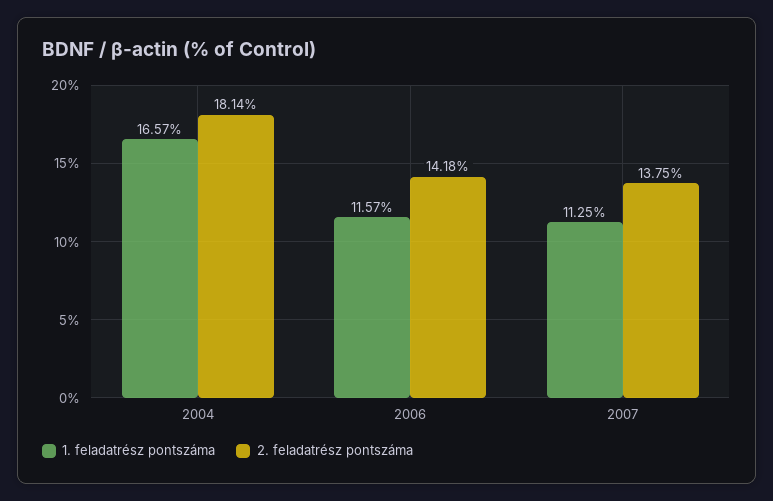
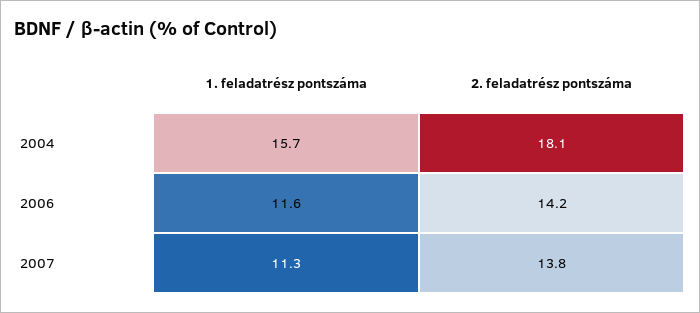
1. feladatrész pontszáma, 2004: 16.57 -> 15.7

